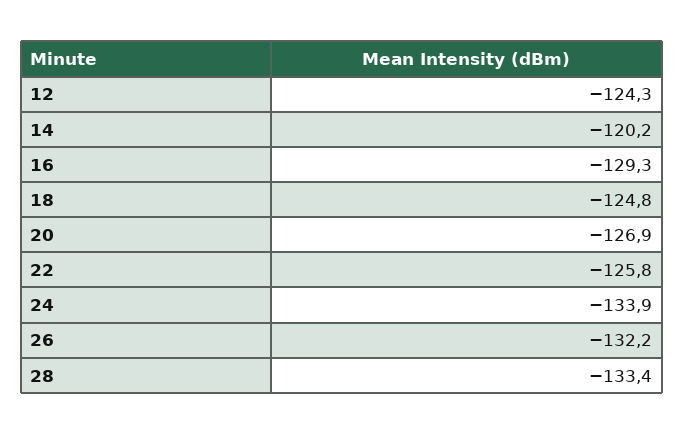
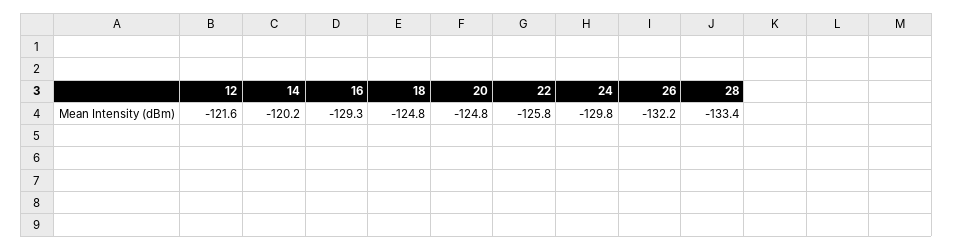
12: -124.3 -> -121.6
20: -126.9 -> -124.8
24: -133.9 -> -129.8

